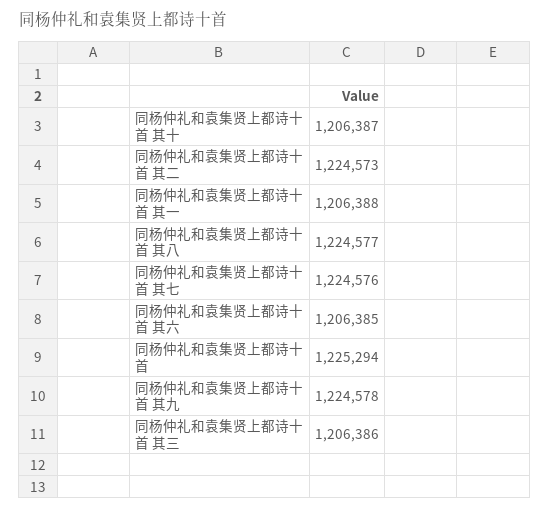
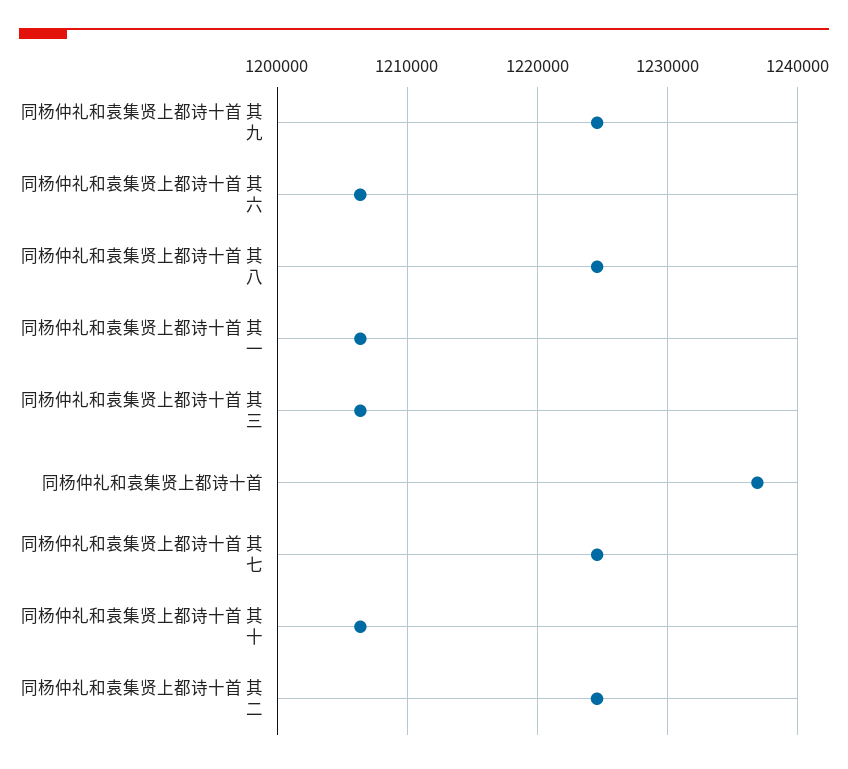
同杨仲礼和袁集贤上都诗十首: 1225294 -> 1237000

